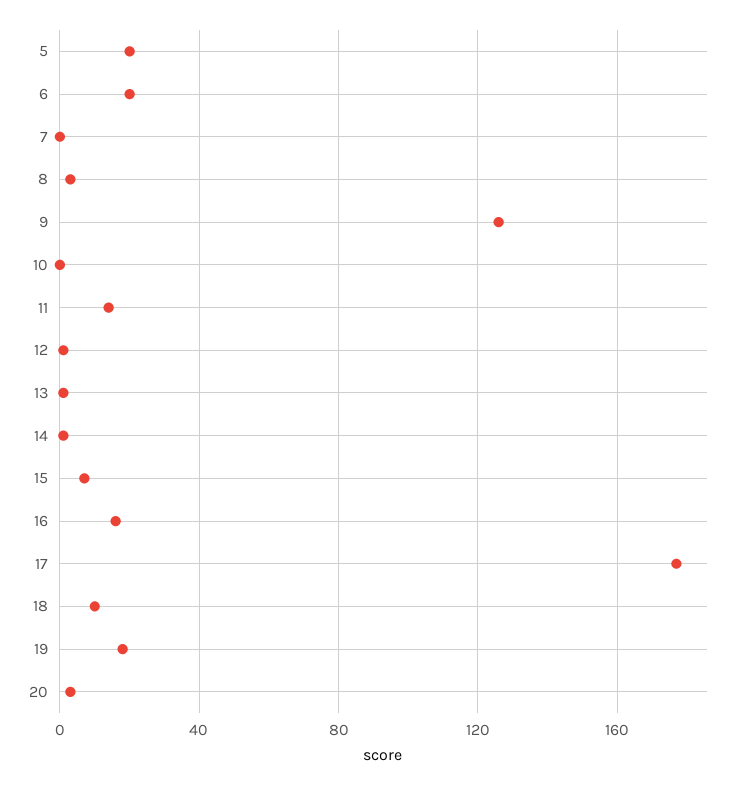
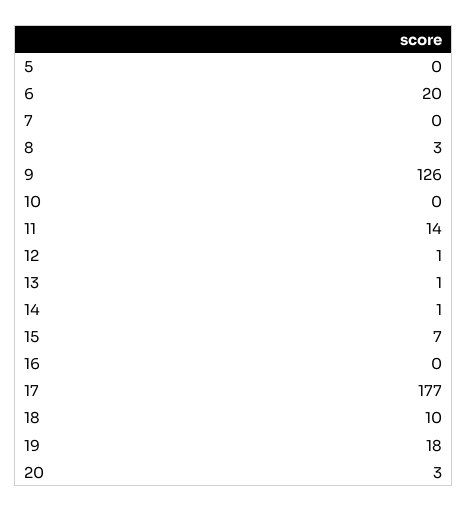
5: 20 -> 0
16: 15 -> 0

